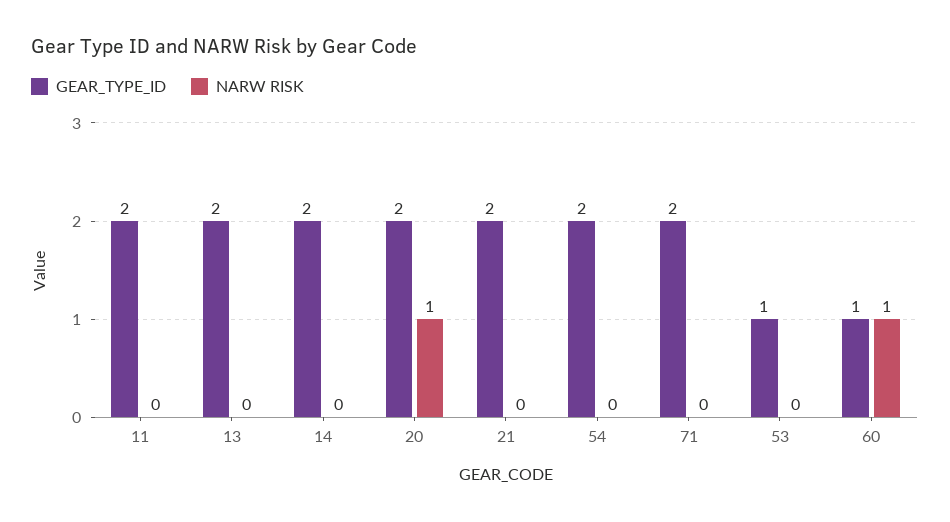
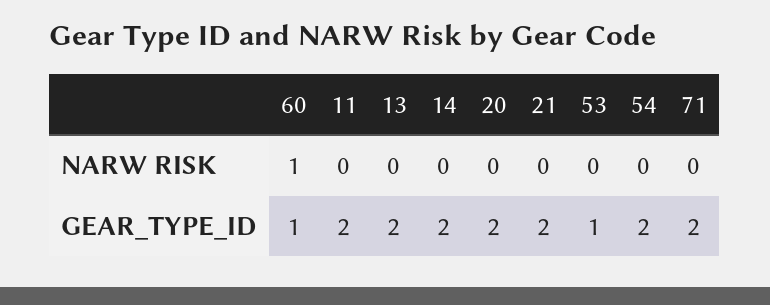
NARW RISK, 20: 1 -> 0

